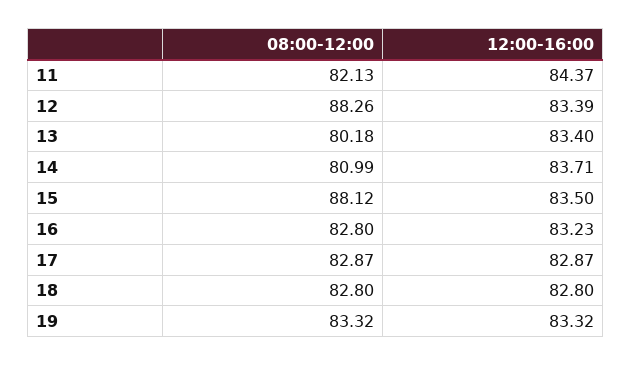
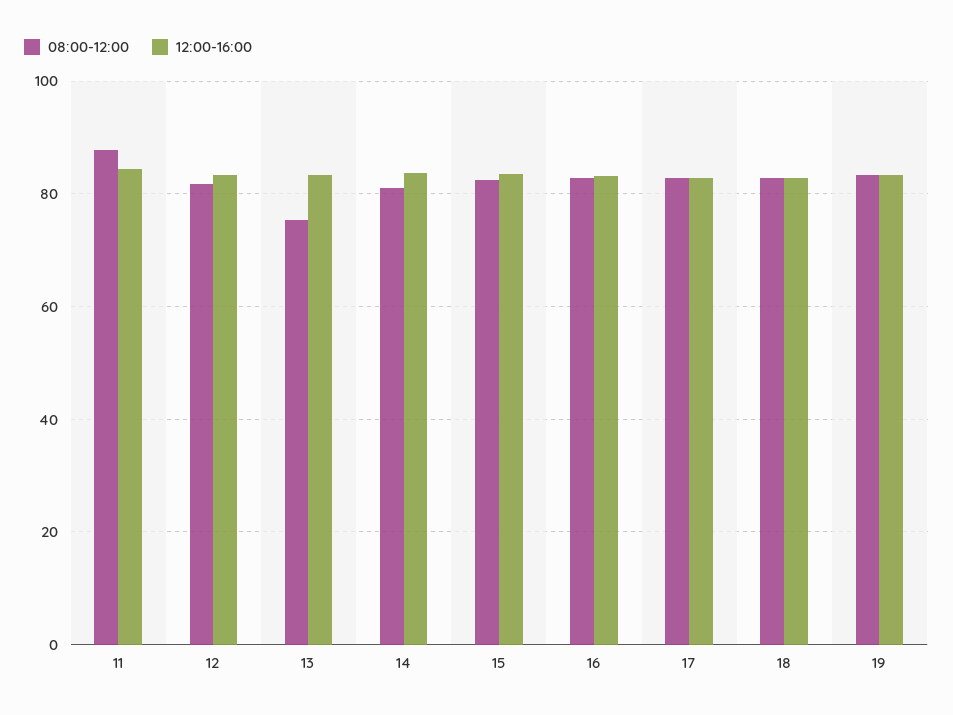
08:00-12:00, 11: 82.13 -> 88
08:00-12:00, 12: 88.26 -> 82
08:00-12:00, 13: 80.18 -> 76
08:00-12:00, 15: 88.12 -> 82

